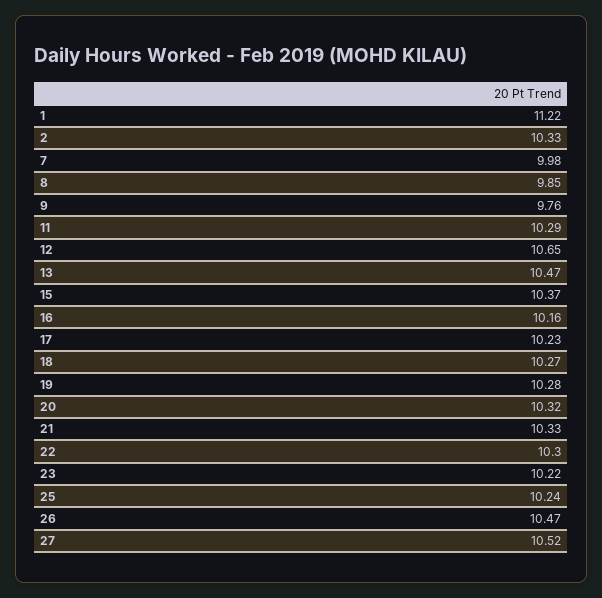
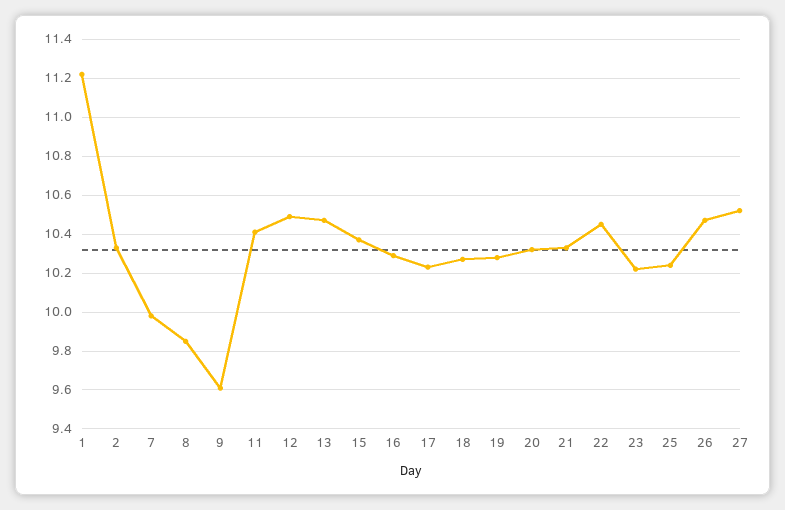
9: 9.76 -> 9.6
11: 10.29 -> 10.4
12: 10.65 -> 10.5
16: 10.16 -> 10.3
22: 10.3 -> 10.45

